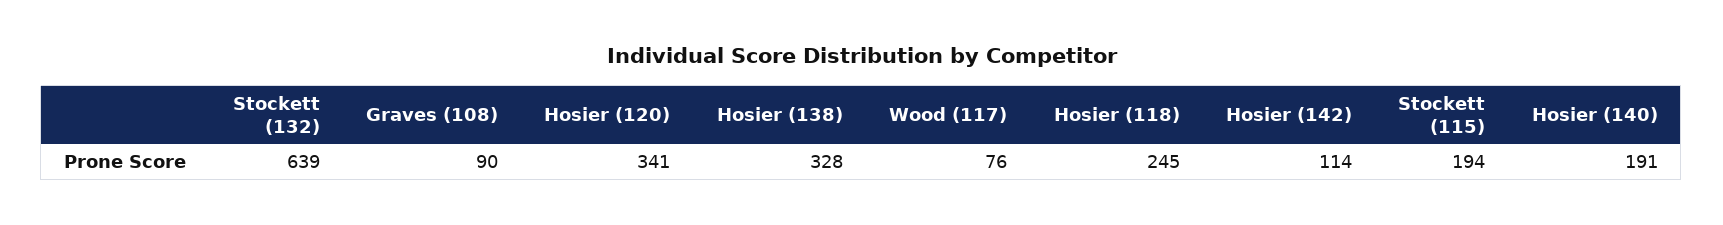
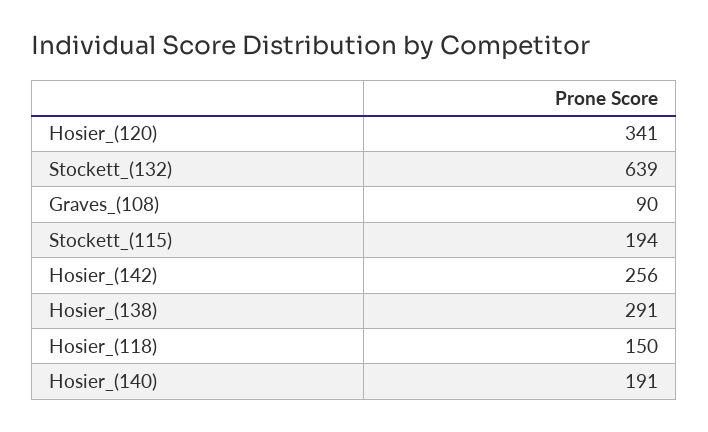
Hosier (138): 328 -> 291
Wood (117): 76 -> none
Hosier (118): 245 -> 150
Hosier (142): 114 -> 256

